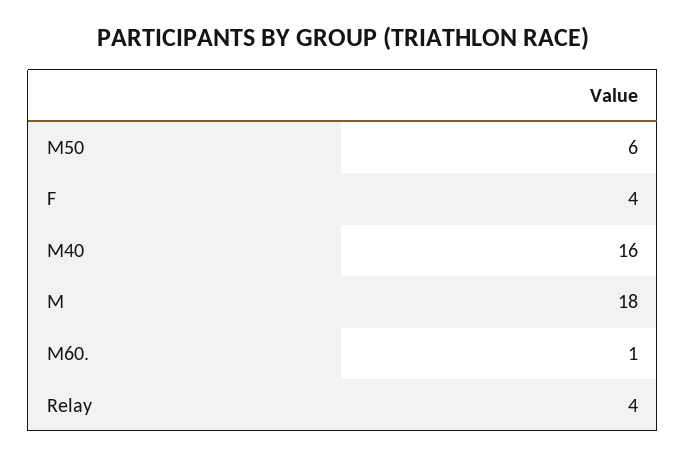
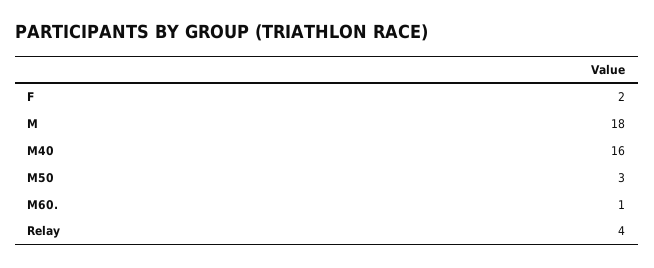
M50: 6 -> 3
F: 4 -> 2

